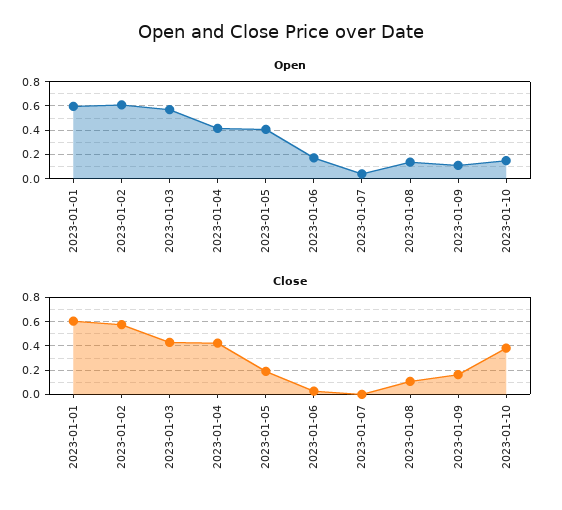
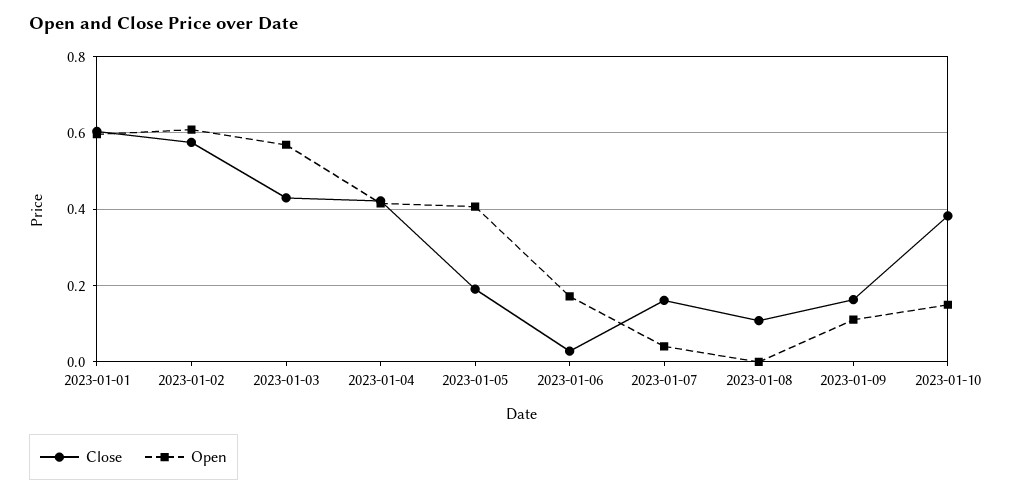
Open, 2023-01-08: 0.15 -> 0
Close, 2023-01-07: 0 -> 0.16

